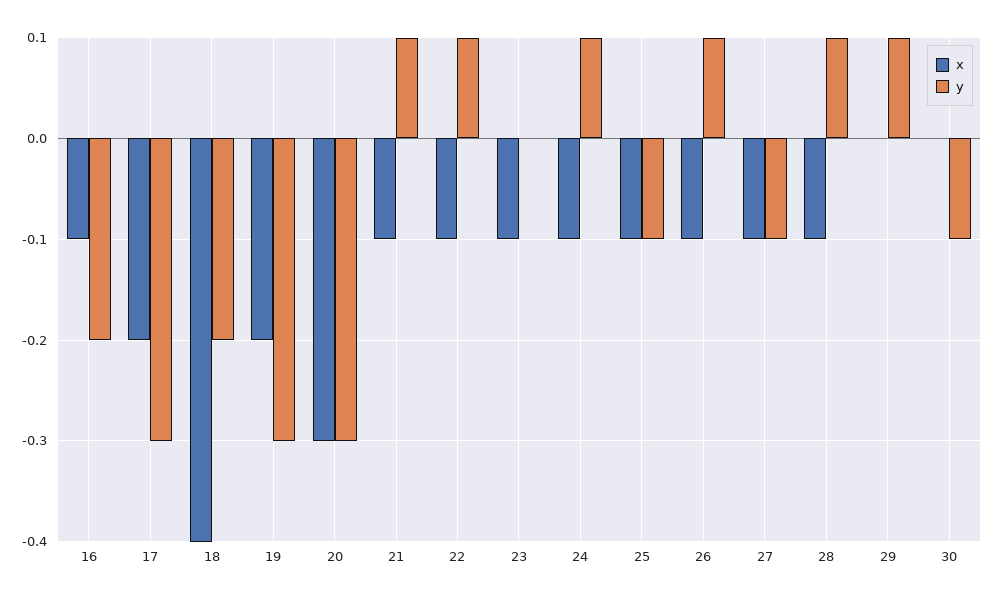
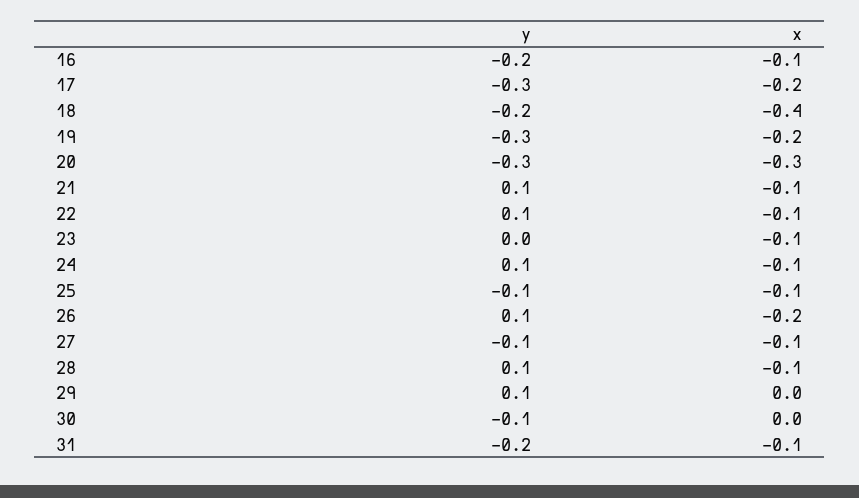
x, 26: -0.1 -> -0.2
y, 31: none -> -0.2
x, 31: none -> -0.1

